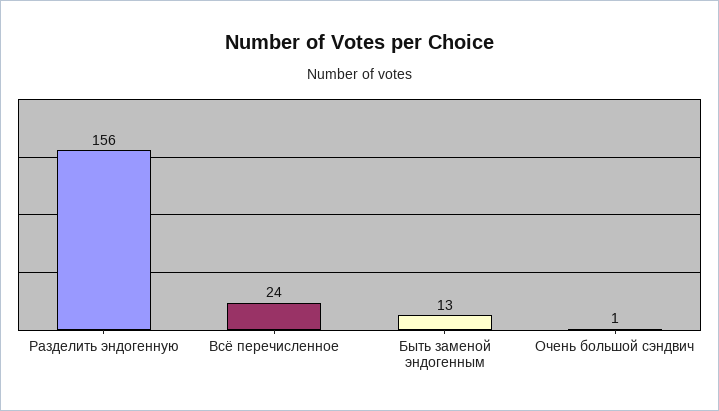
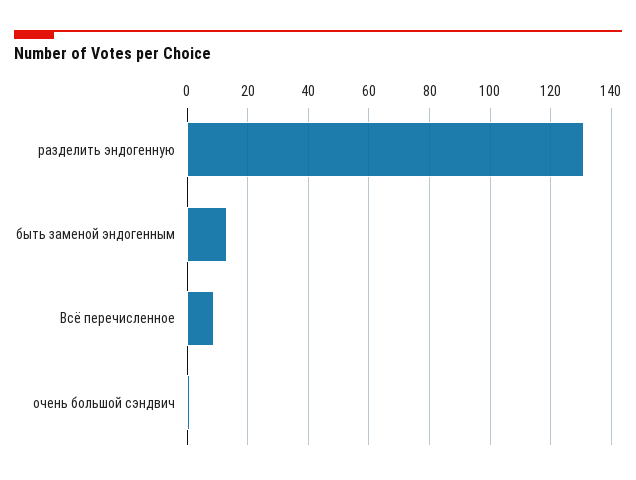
Разделить эндогенную: 156 -> 130
Всё перечисленное: 24 -> 10

